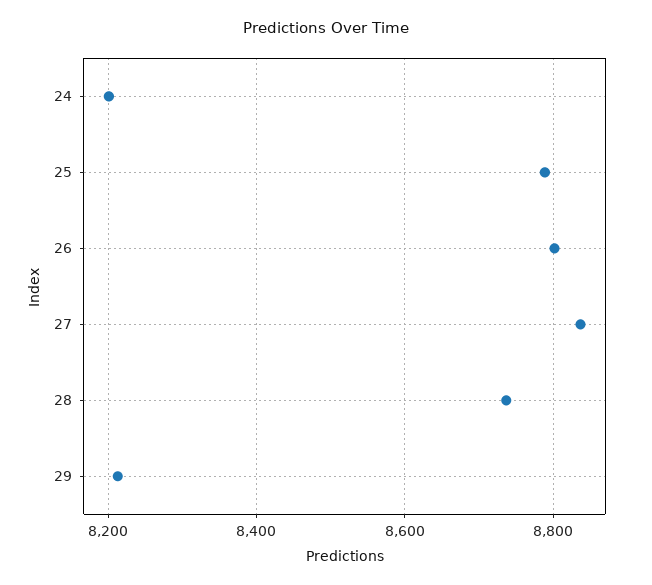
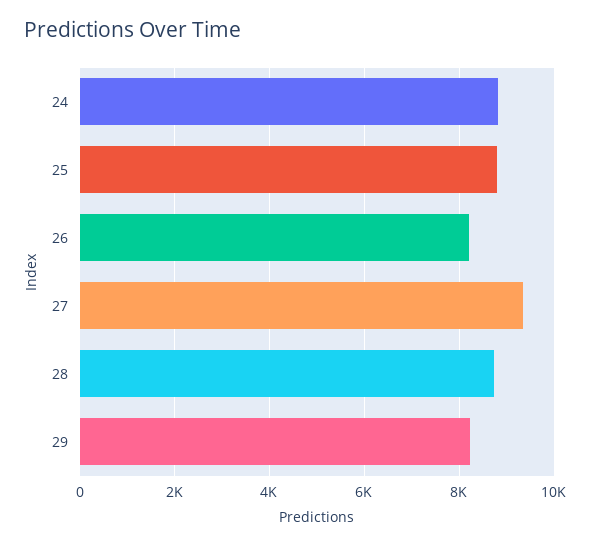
24: 8200 -> 8800
26: 8800 -> 8200
27: 8840 -> 9400

